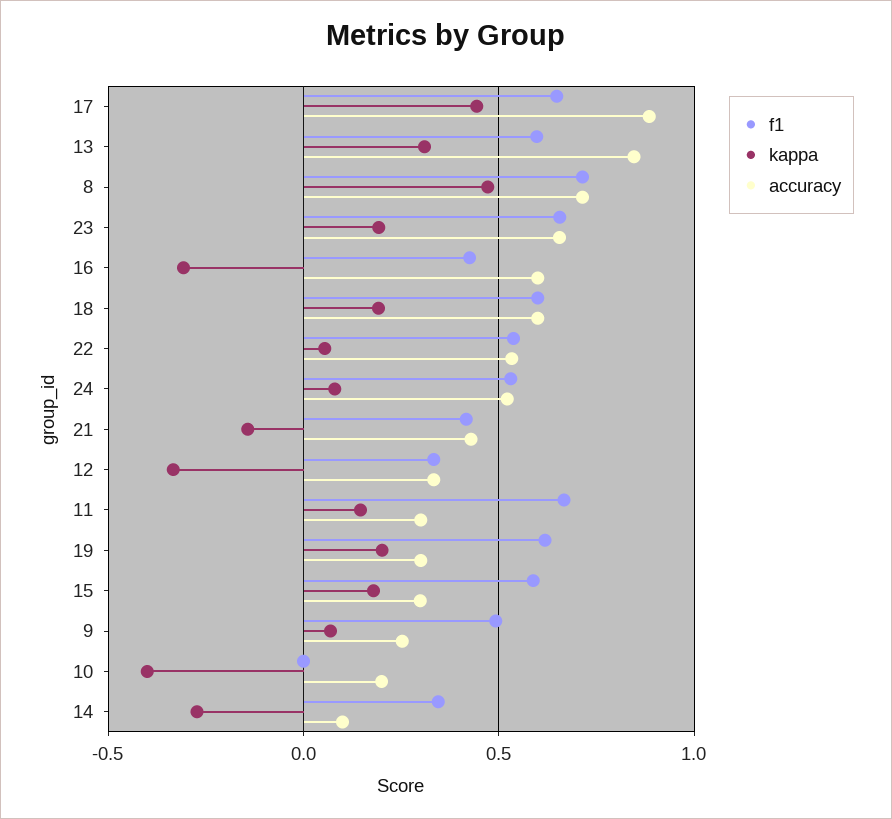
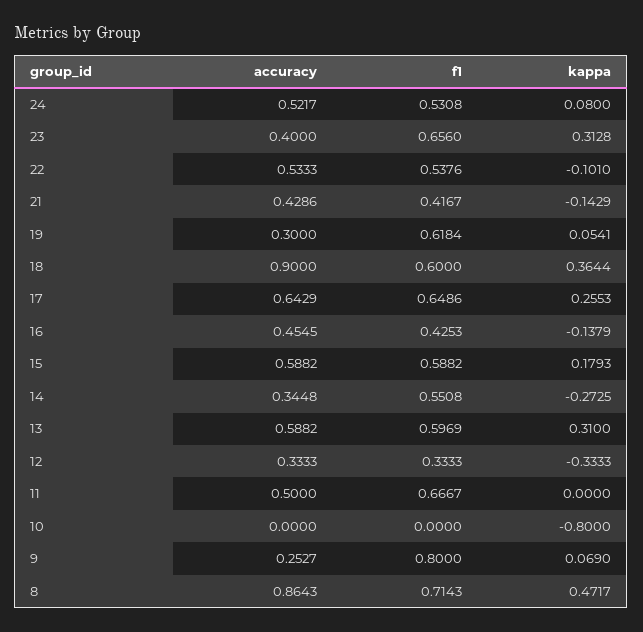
kappa, 17: 0.45 -> 0.2553
accuracy, 17: 0.9 -> 0.6429
accuracy, 13: 0.85 -> 0.5882
accuracy, 8: 0.7 -> 0.8643
kappa, 23: 0.2 -> 0.3128
accuracy, 23: 0.65 -> 0.4
kappa, 16: -0.3 -> -0.1379
accuracy, 16: 0.6 -> 0.4545
kappa, 18: 0.2 -> 0.3644
accuracy, 18: 0.6 -> 0.9
kappa, 22: 0.05 -> -0.101
kappa, 11: 0.15 -> 0
accuracy, 11: 0.3 -> 0.5
kappa, 19: 0.2 -> 0.0541
accuracy, 15: 0.3 -> 0.5882
f1, 9: 0.5 -> 0.8
kappa, 10: -0.4 -> -0.8
accuracy, 10: 0.2 -> 0
f1, 14: 0.35 -> 0.5508
accuracy, 14: 0.1 -> 0.3448

